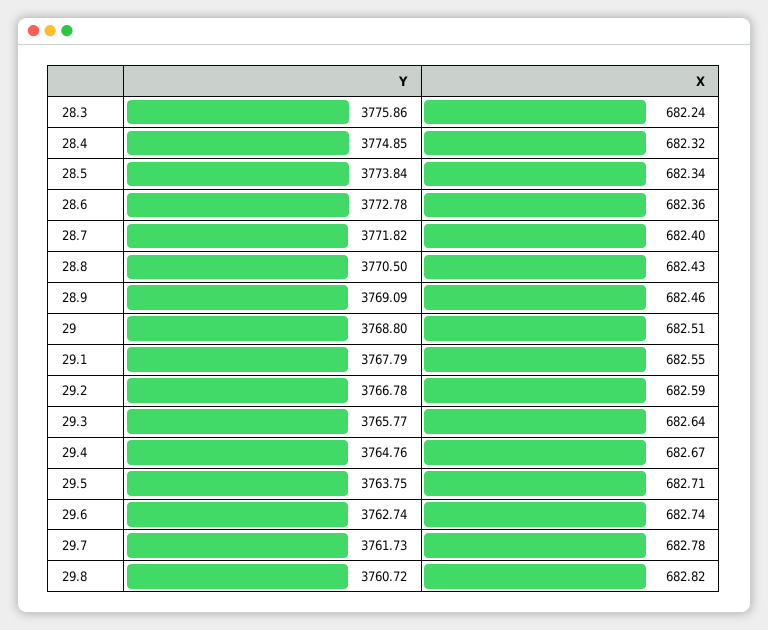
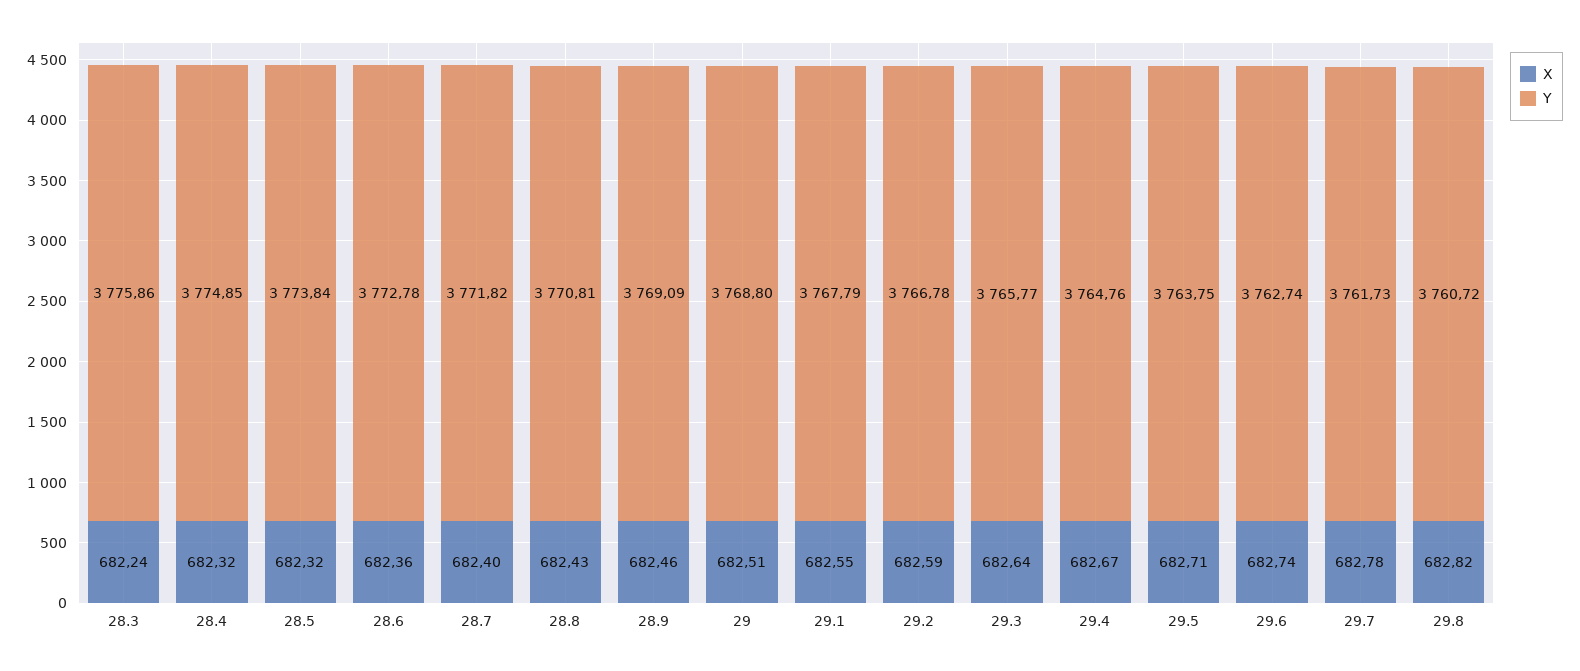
X, 28.5: 682.34 -> 682.32
Y, 28.8: 3770.5 -> 3770.81

